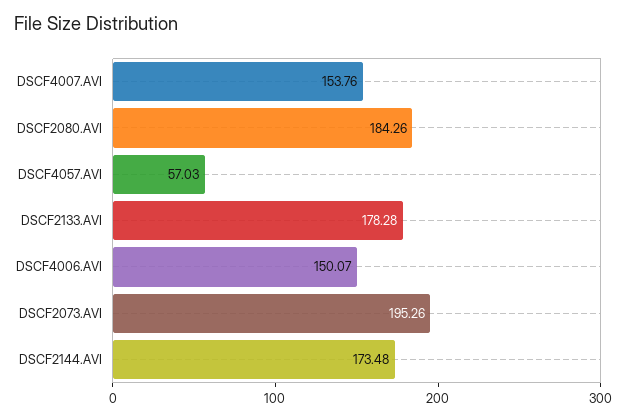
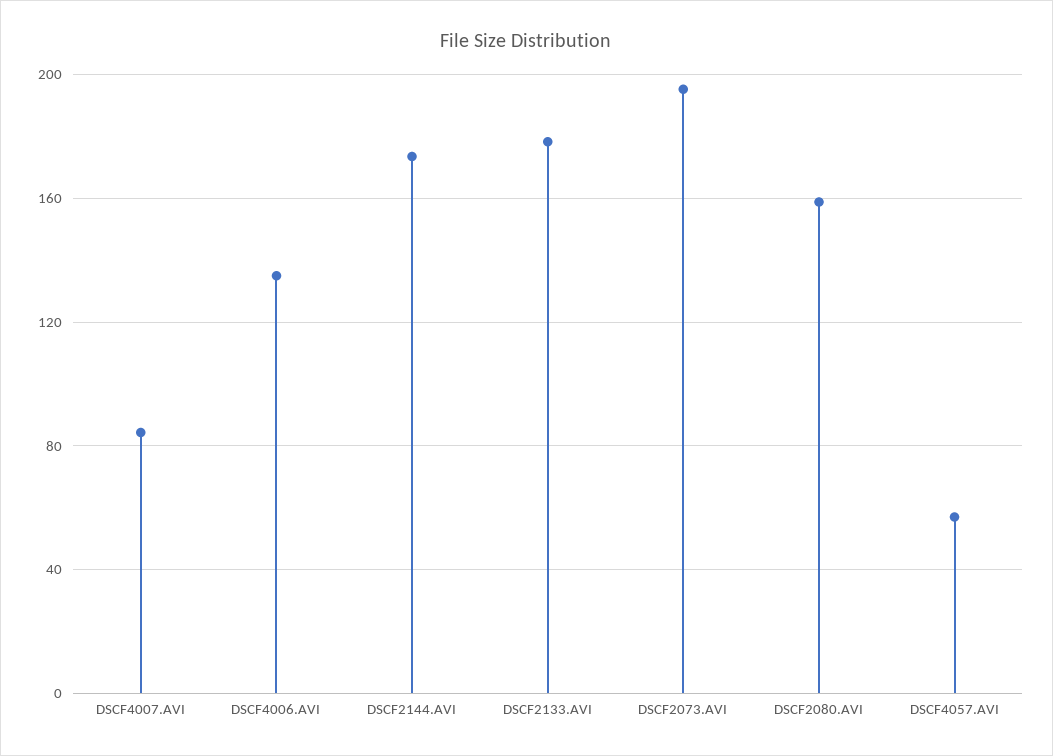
DSCF4007.AVI: 153.76 -> 85
DSCF2080.AVI: 184.26 -> 160
DSCF4006.AVI: 150.07 -> 135

